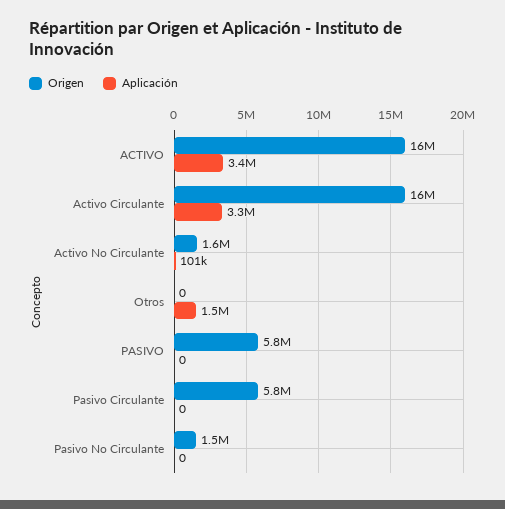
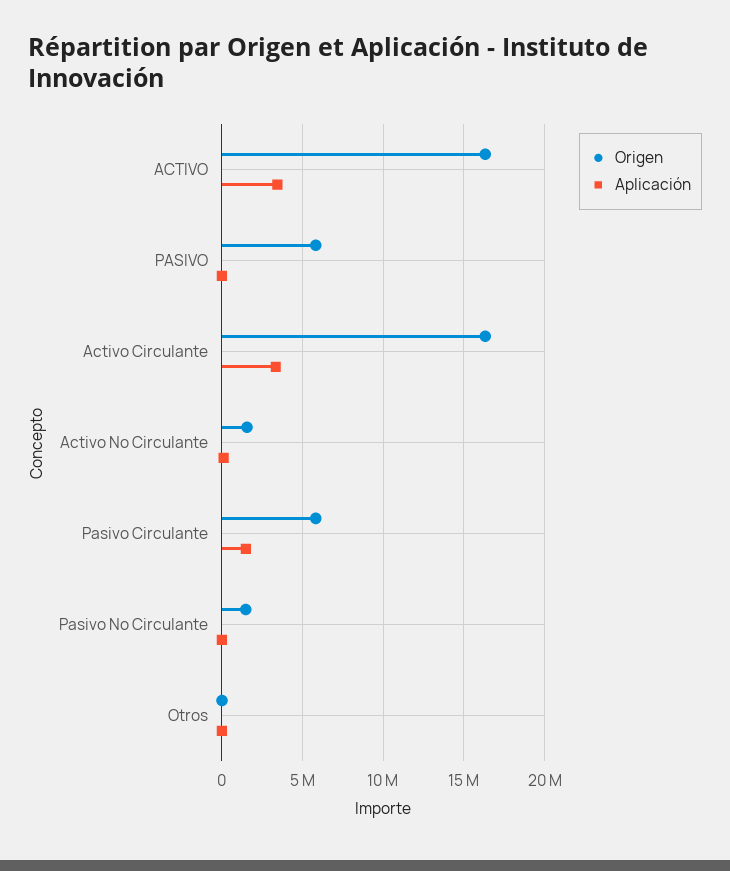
Aplicación, Otros: 1500000 -> 0
Aplicación, Pasivo Circulante: 0 -> 1500000

